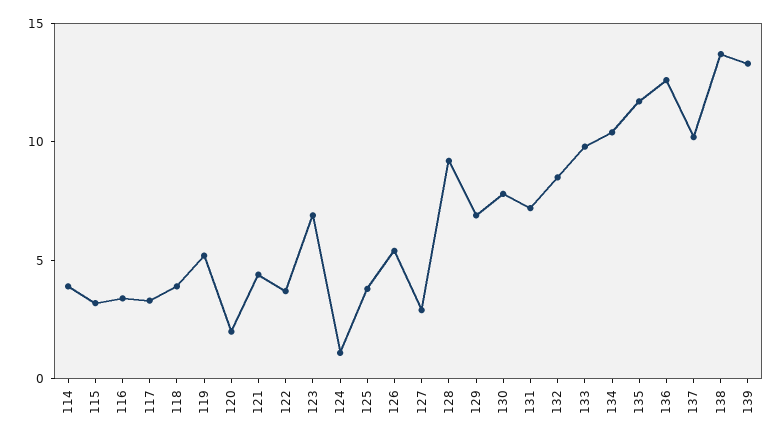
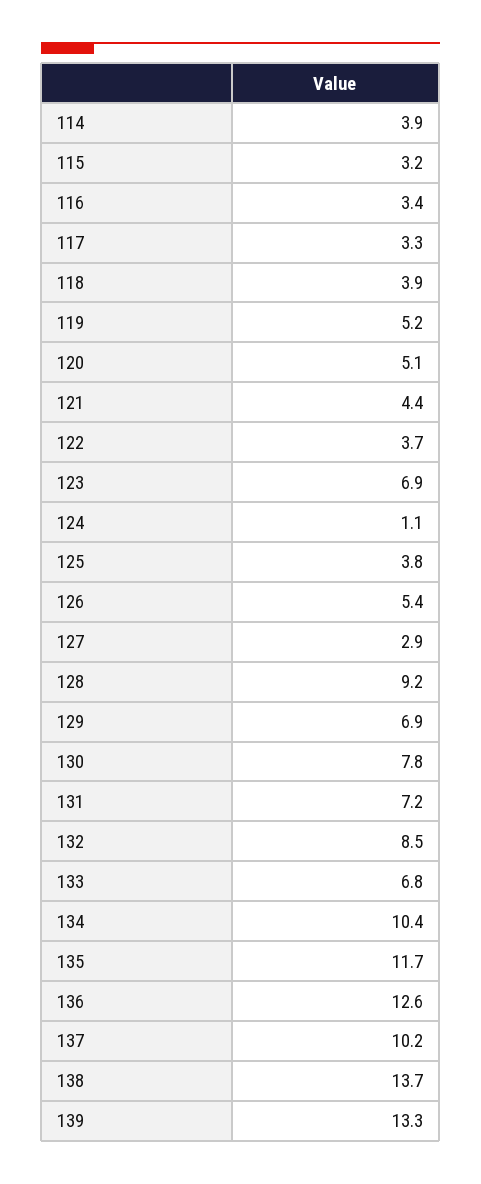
120: 2 -> 5.1
133: 10 -> 6.8

